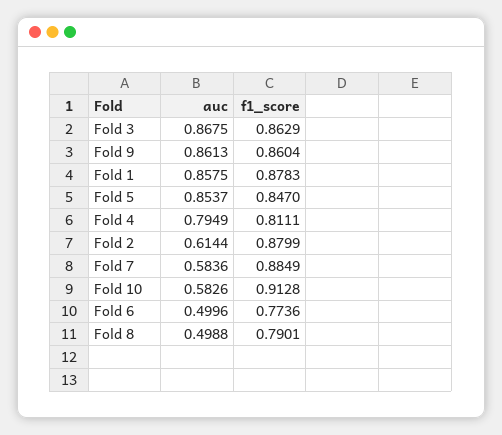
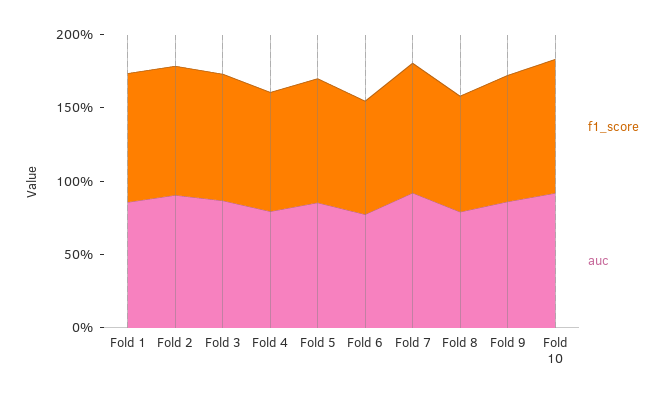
auc, Fold 2: 0.6144 -> 0.9
auc, Fold 7: 0.5836 -> 0.9
auc, Fold 10: 0.5826 -> 0.9
auc, Fold 6: 0.4996 -> 0.8
auc, Fold 8: 0.4988 -> 0.8

